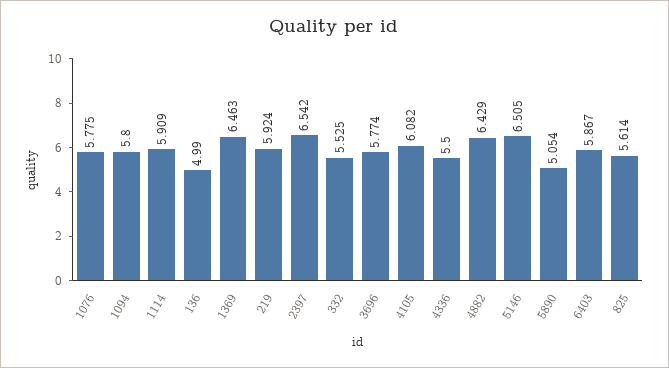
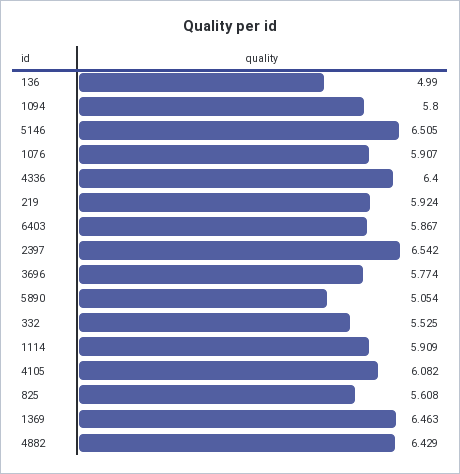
1076: 5.775 -> 5.907
4336: 5.5 -> 6.4
825: 5.614 -> 5.608

